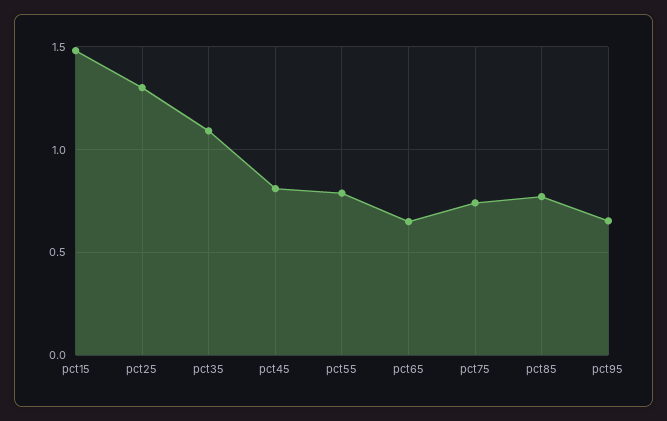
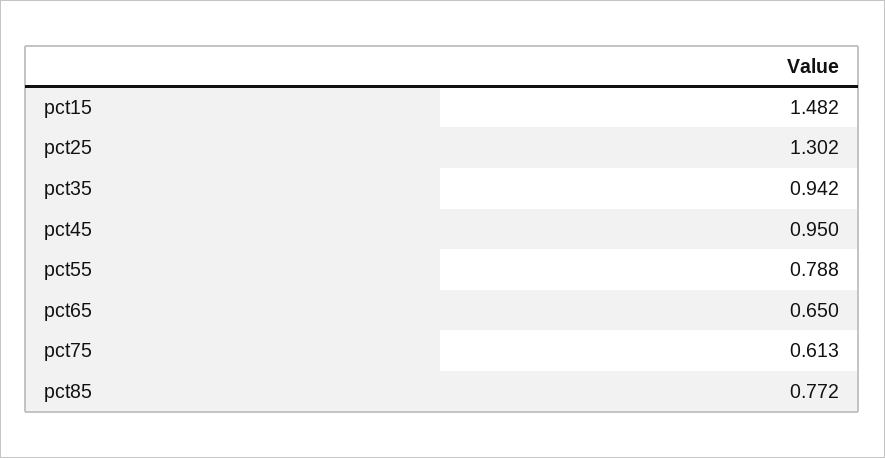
pct35: 1.1 -> 0.942
pct45: 0.8 -> 0.95
pct75: 0.75 -> 0.613
pct95: 0.65 -> none

